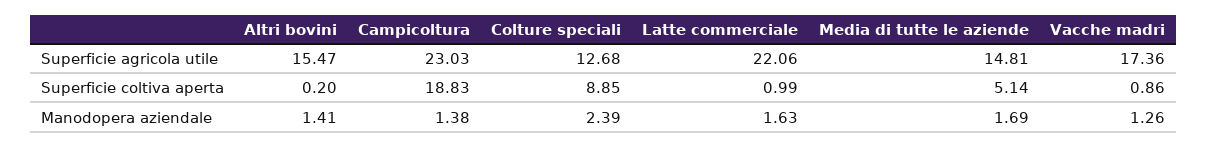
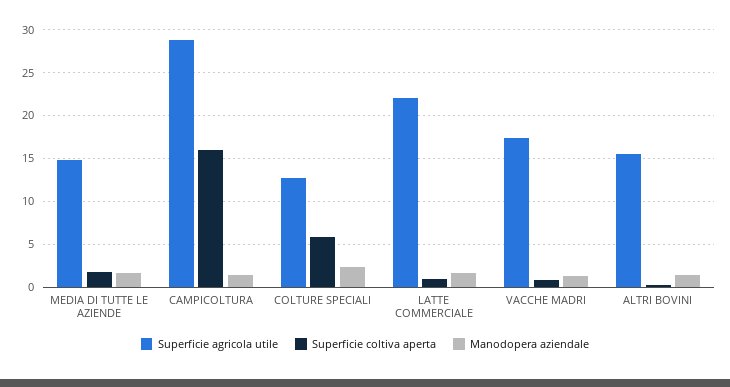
Superficie agricola utile, Campicoltura: 23.03 -> 29
Superficie coltiva aperta, Campicoltura: 18.83 -> 16
Superficie coltiva aperta, Colture speciali: 8.85 -> 6
Superficie coltiva aperta, Media di tutte le aziende: 5.14 -> 2

